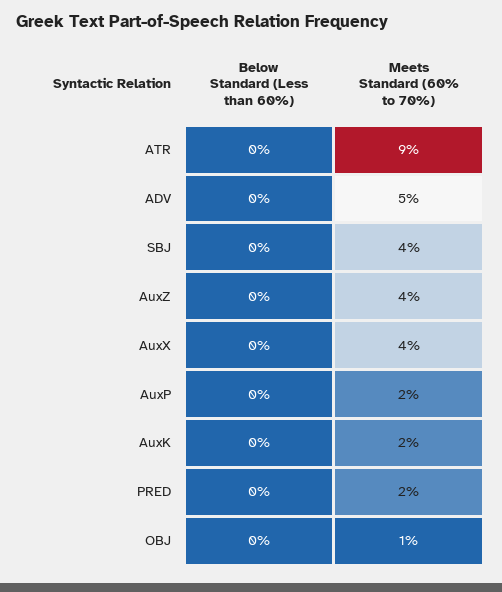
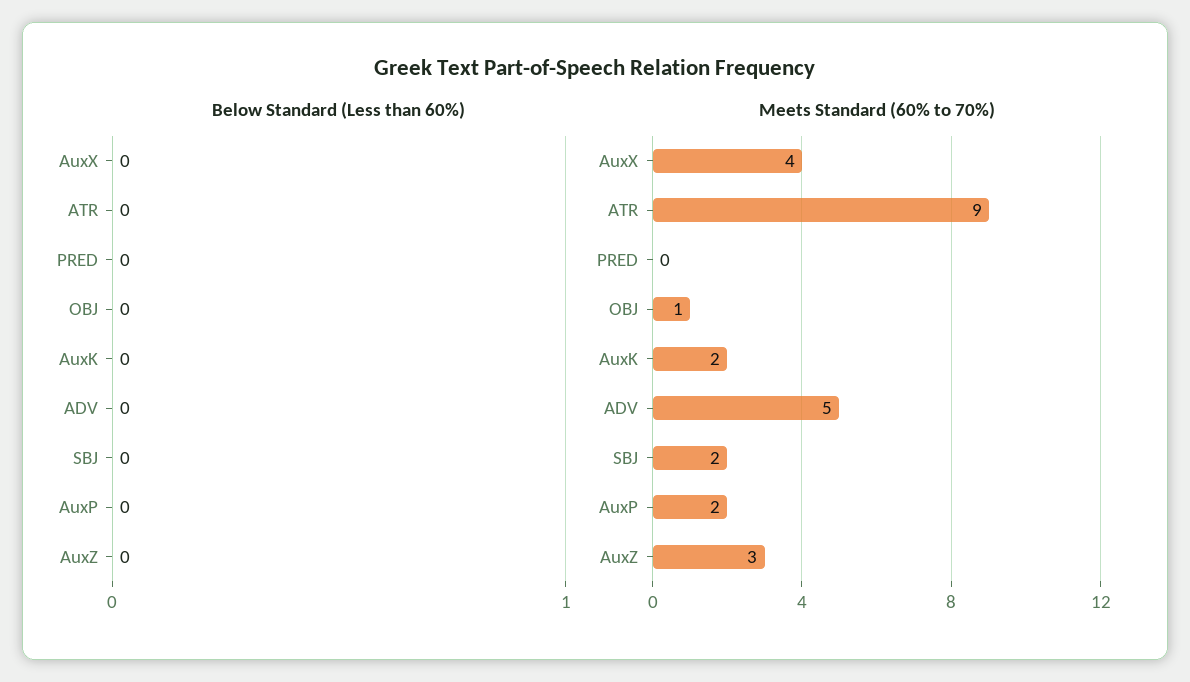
Meets Standard (60% to 70%), SBJ: 4 -> 2
Meets Standard (60% to 70%), AuxZ: 4 -> 3
Meets Standard (60% to 70%), PRED: 2 -> 0

